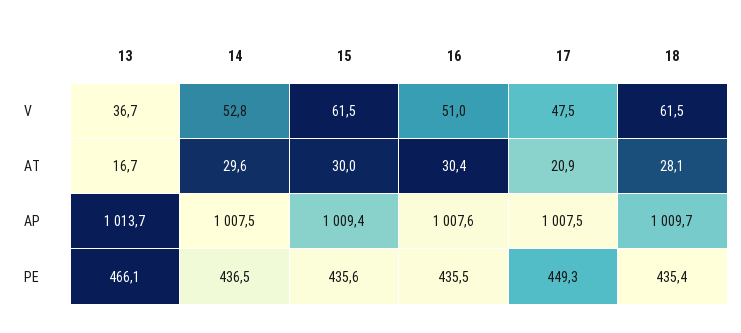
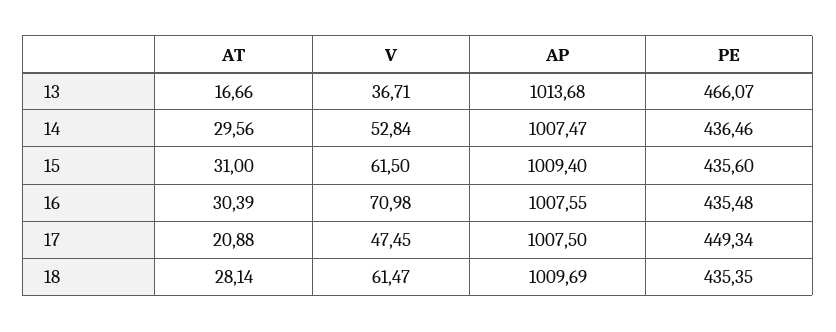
16, V: 51 -> 70.98
15, AT: 30 -> 31

